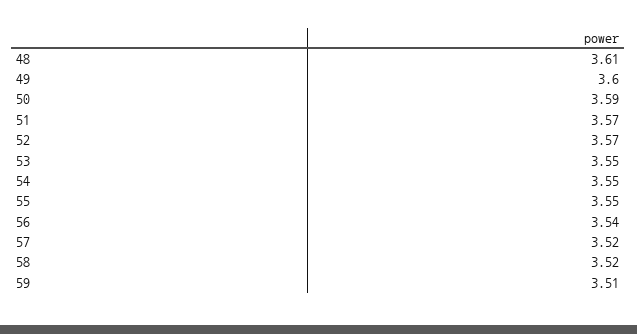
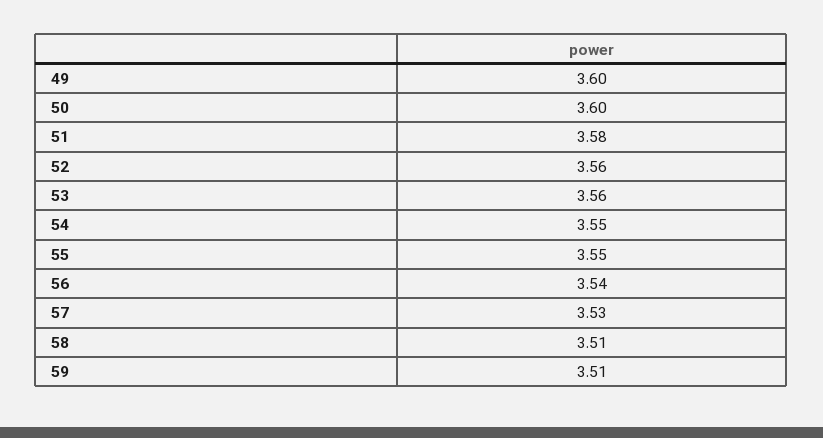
48: 3.61 -> none
50: 3.59 -> 3.6
51: 3.57 -> 3.58
52: 3.57 -> 3.56
53: 3.55 -> 3.56
57: 3.52 -> 3.53
58: 3.52 -> 3.51

